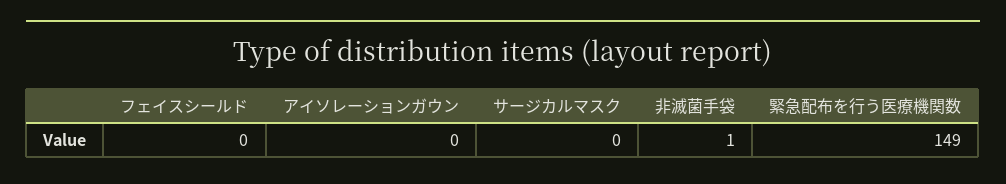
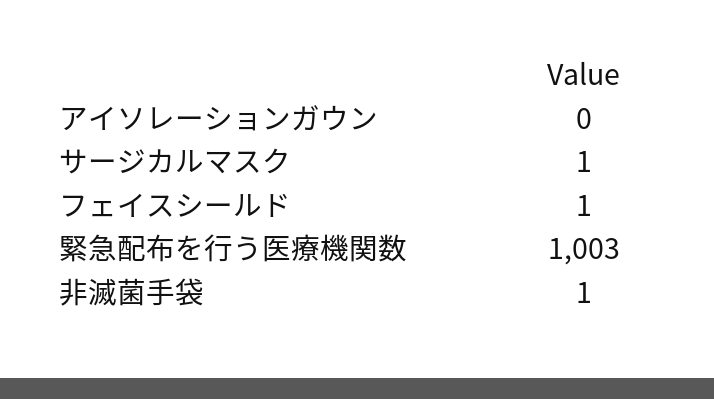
フェイスシールド: 0 -> 1
サージカルマスク: 0 -> 1
緊急配布を行う医療機関数: 149 -> 1003

